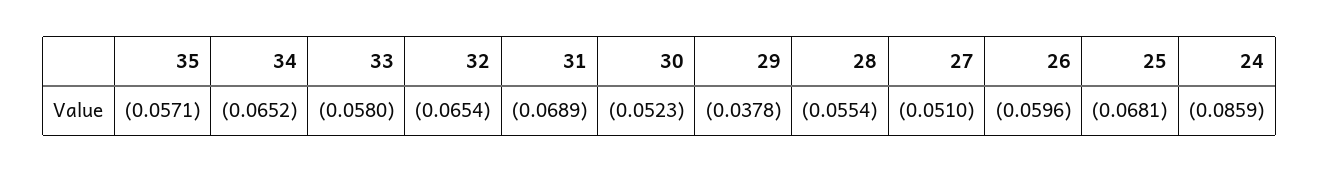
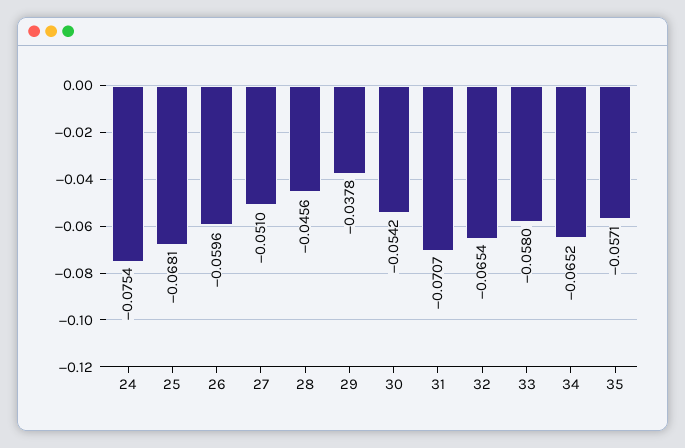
31: -0.0689 -> -0.0707
30: -0.0523 -> -0.0542
28: -0.0554 -> -0.0456
24: -0.0859 -> -0.0754

